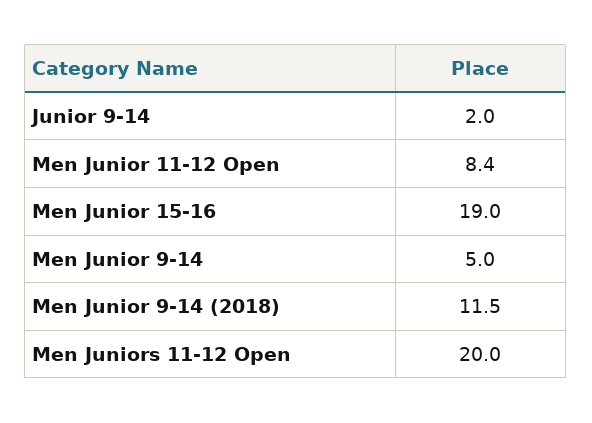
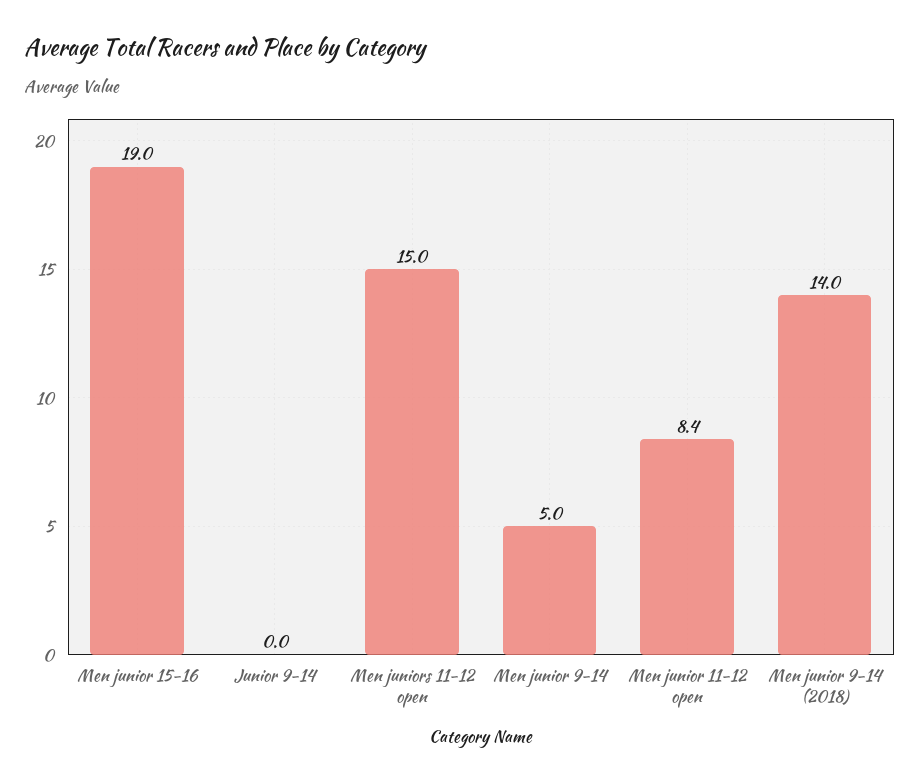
Junior 9-14: 2 -> 0
Men Junior 9-14 (2018): 11.5 -> 14
Men Juniors 11-12 Open: 20 -> 15

